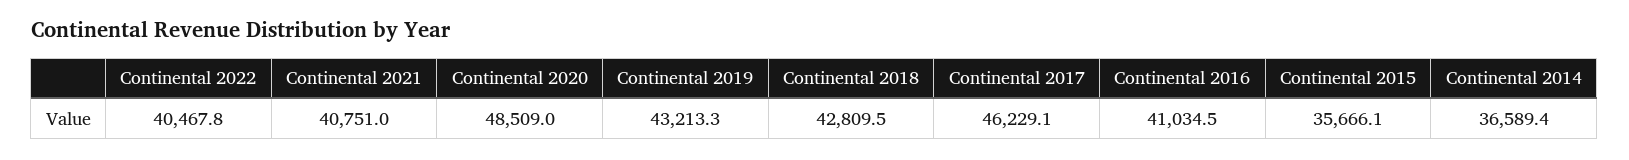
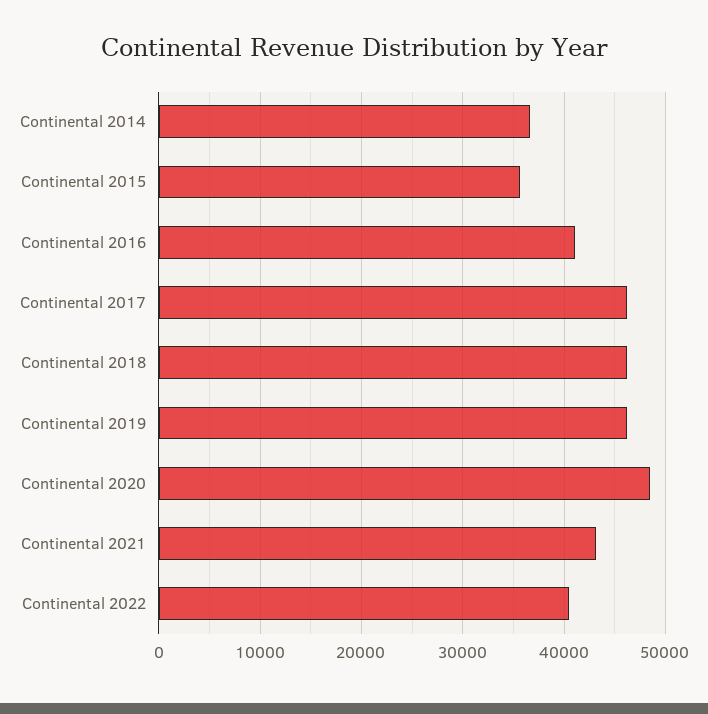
Continental 2021: 40751 -> 43000
Continental 2019: 43213.3 -> 46000
Continental 2018: 42809.5 -> 46000

